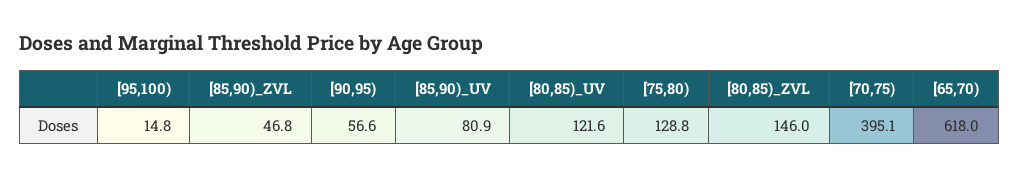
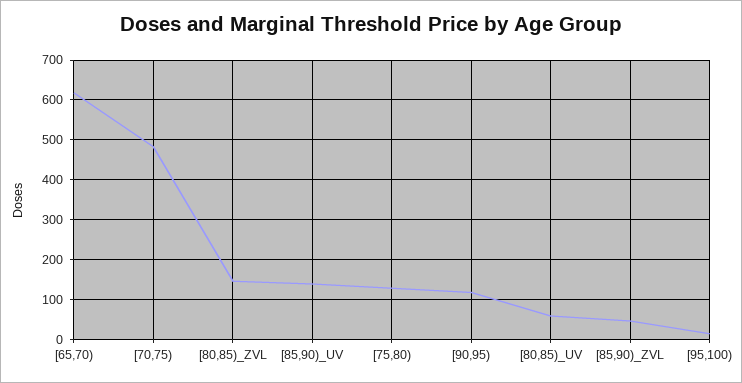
[90,95): 56.6 -> 120
[85,90)_UV: 80.9 -> 140
[80,85)_UV: 121.6 -> 60
[70,75): 395.1 -> 480

